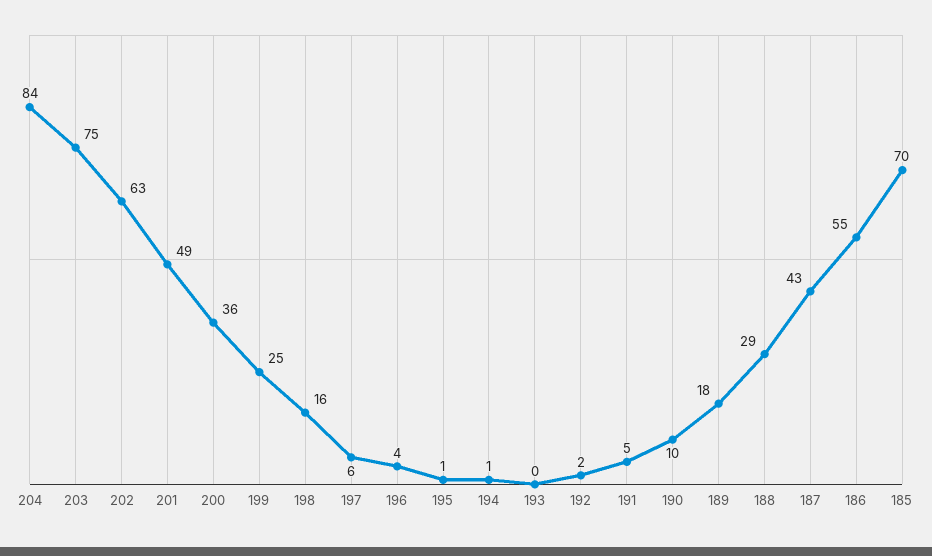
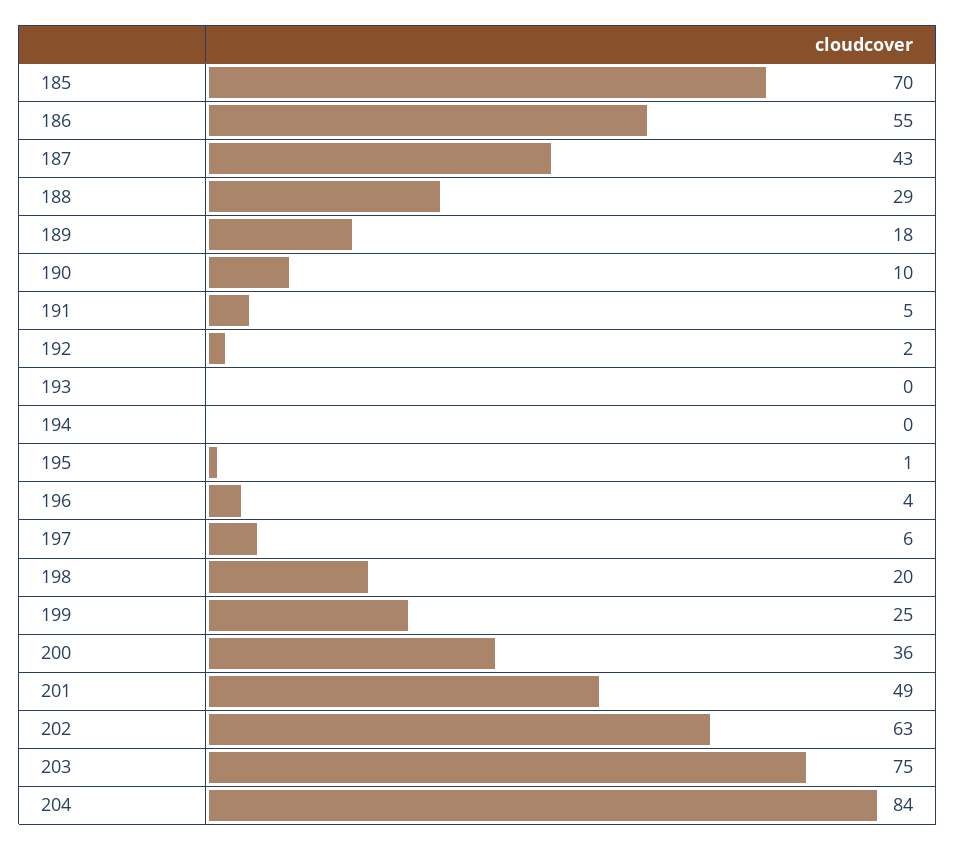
198: 16 -> 20
194: 1 -> 0

